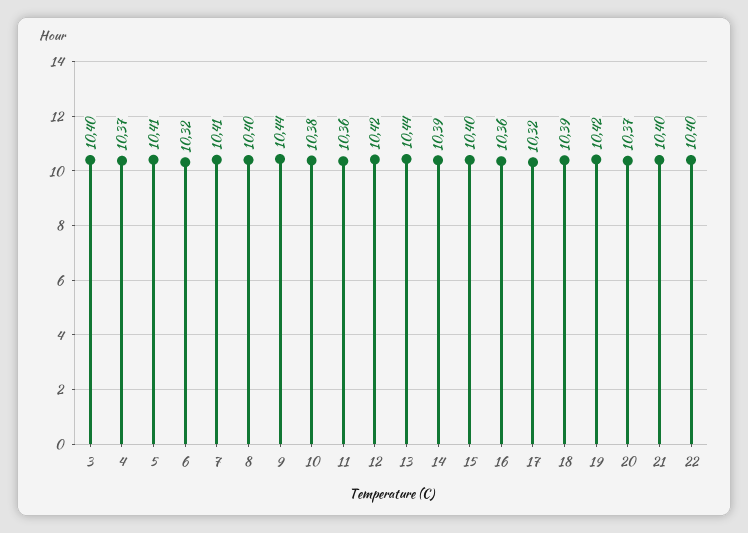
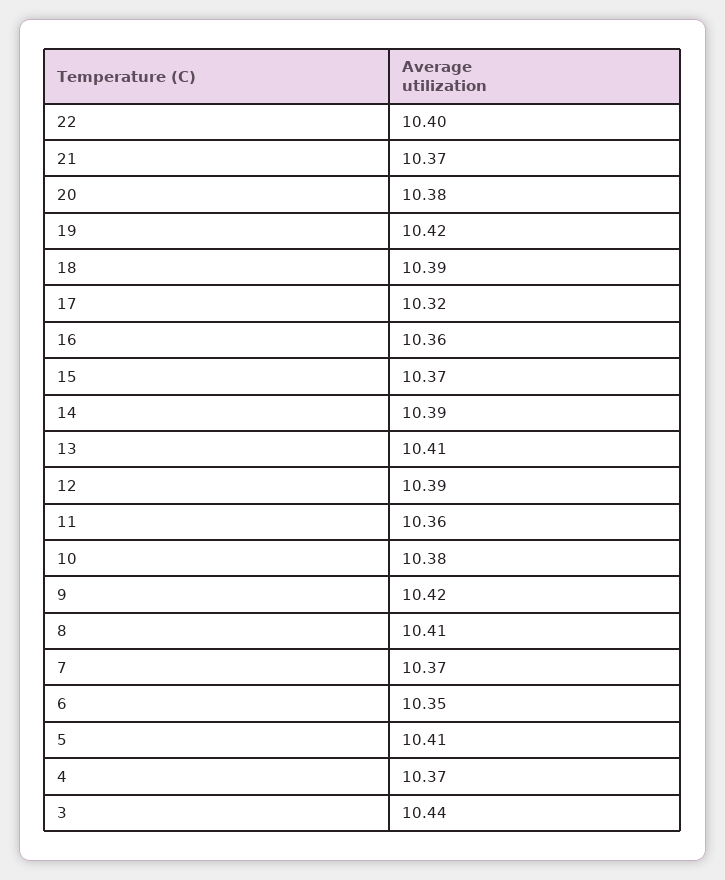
3: 10.4 -> 10.44
6: 10.32 -> 10.35
7: 10.41 -> 10.37
8: 10.4 -> 10.41
9: 10.44 -> 10.42
12: 10.42 -> 10.39
13: 10.44 -> 10.41
15: 10.4 -> 10.37
20: 10.37 -> 10.38
21: 10.4 -> 10.37

